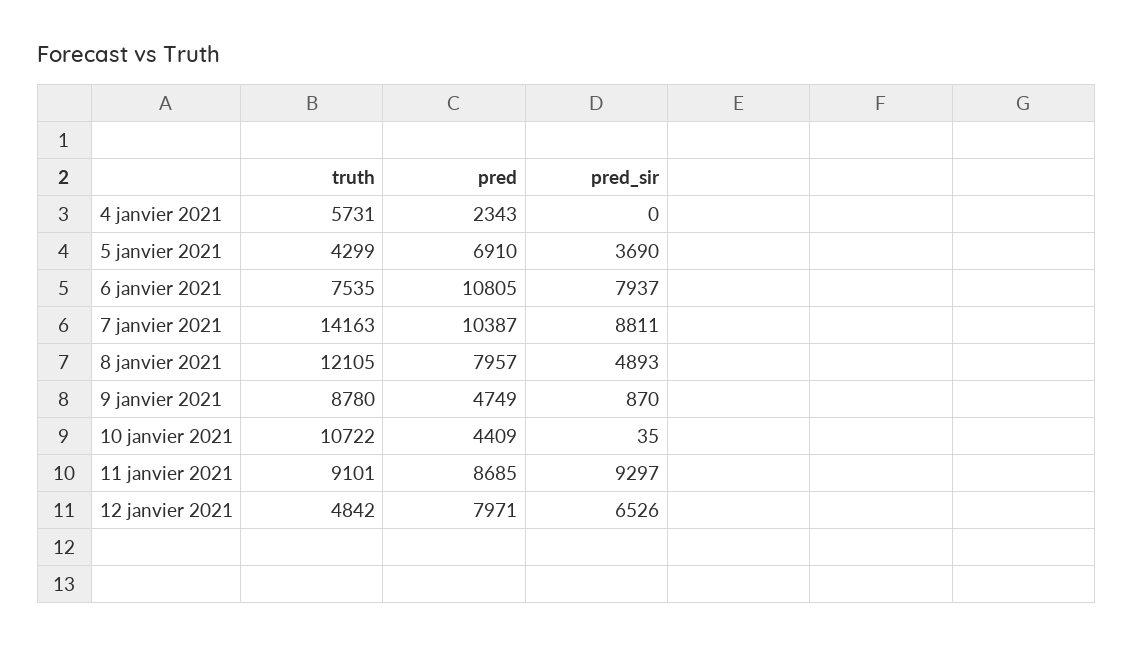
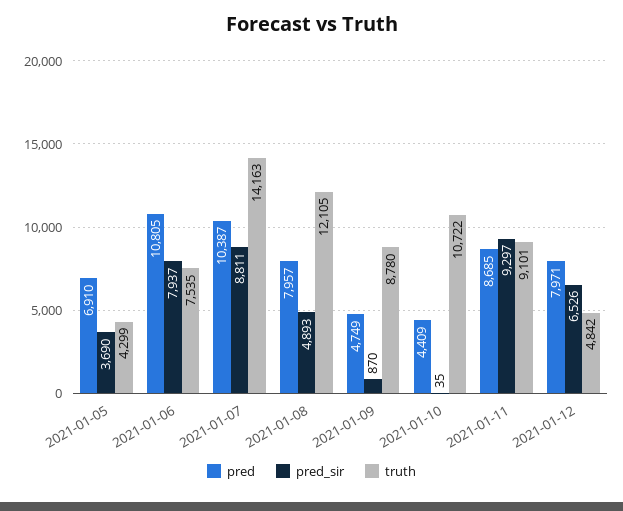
truth, 4 janvier 2021: 5731 -> none
pred, 4 janvier 2021: 2343 -> none
pred_sir, 4 janvier 2021: 0 -> none

